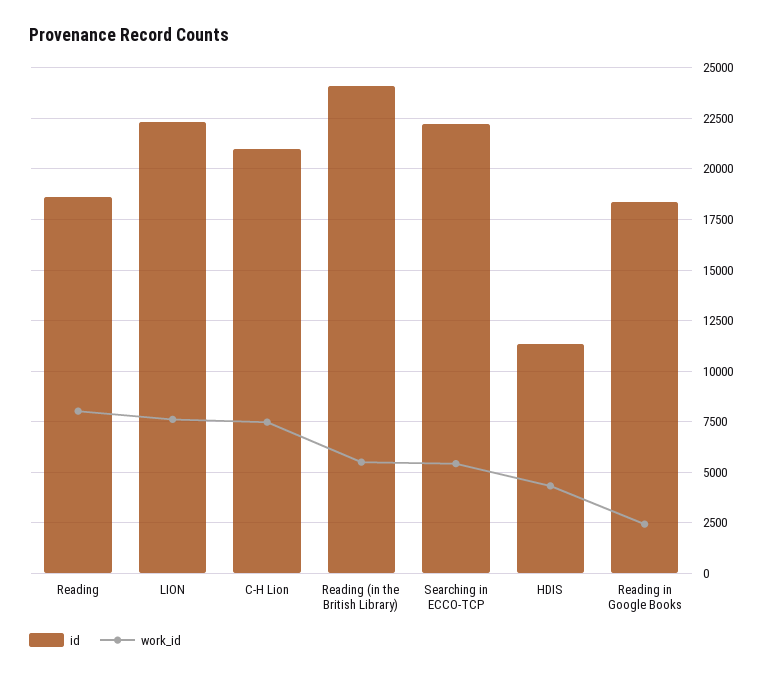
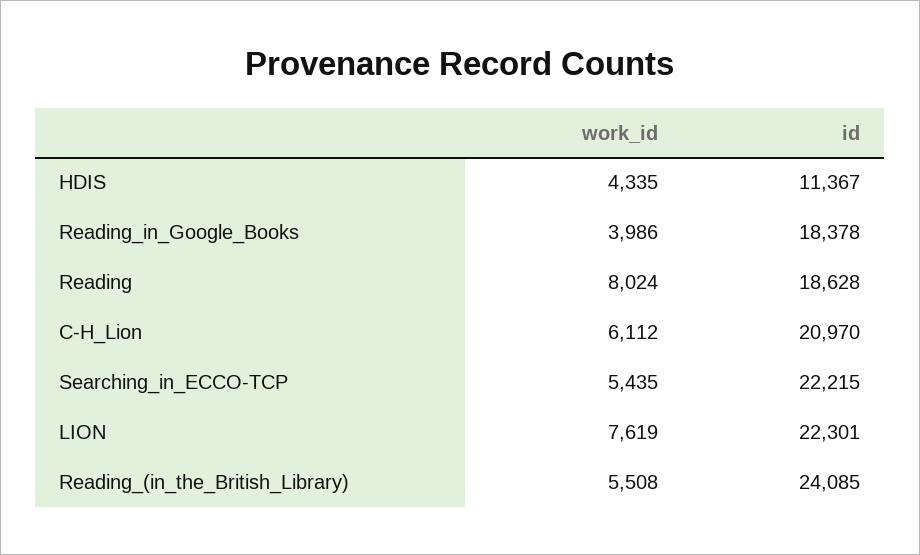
work_id, C-H Lion: 7500 -> 6112
work_id, Reading in Google Books: 2500 -> 3986

